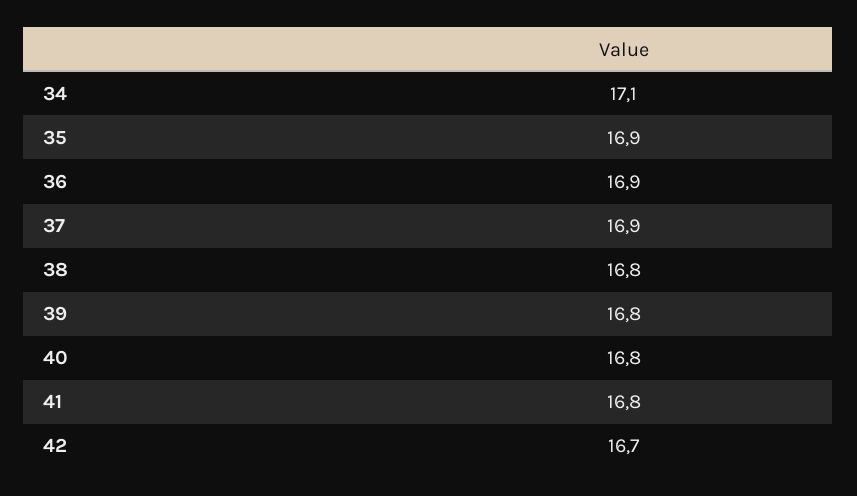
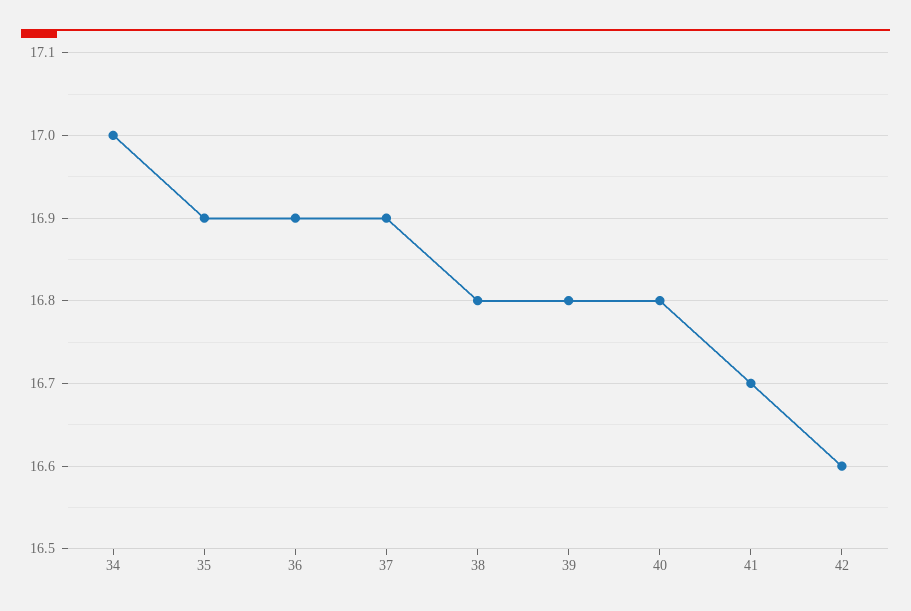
34: 17.1 -> 17
41: 16.8 -> 16.7
42: 16.7 -> 16.6

